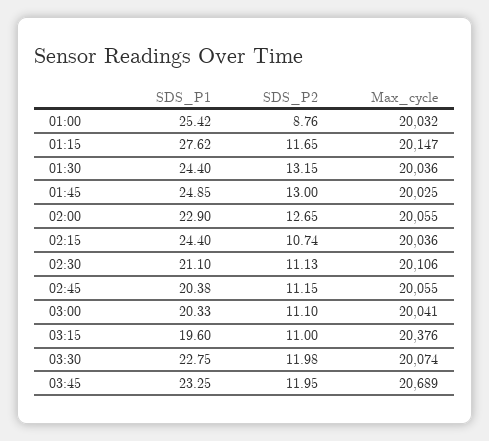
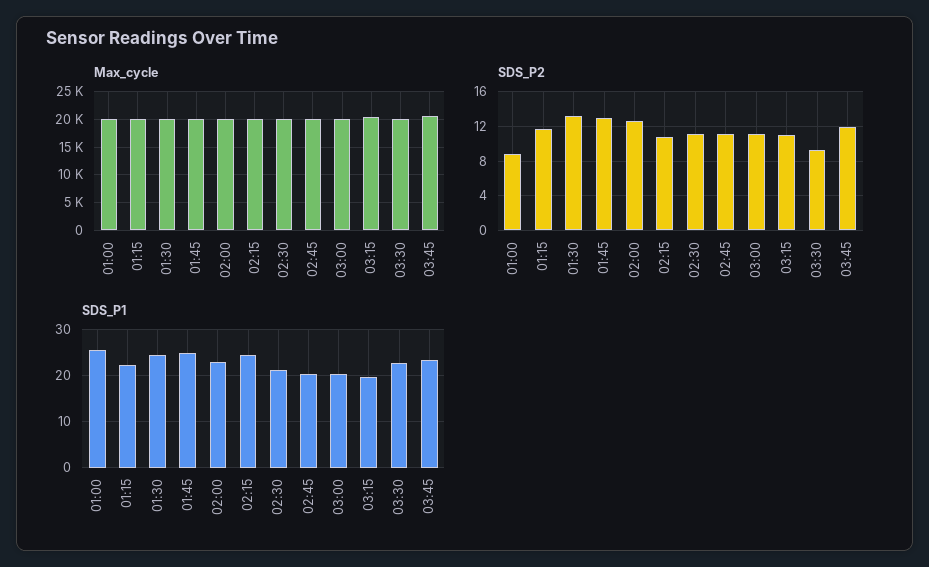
SDS_P1, 01:15: 27.62 -> 22
SDS_P2, 03:30: 11.98 -> 9

